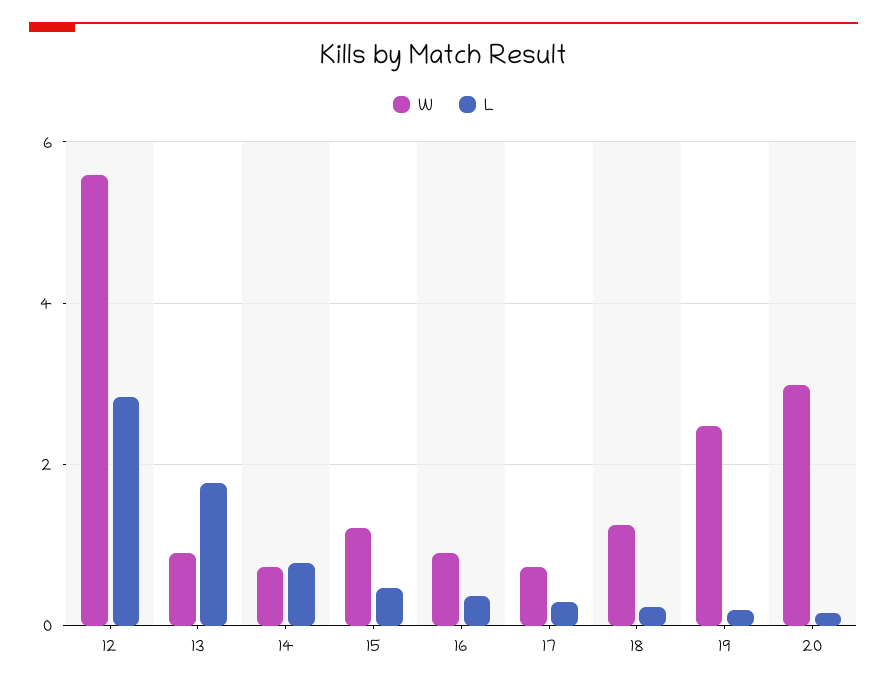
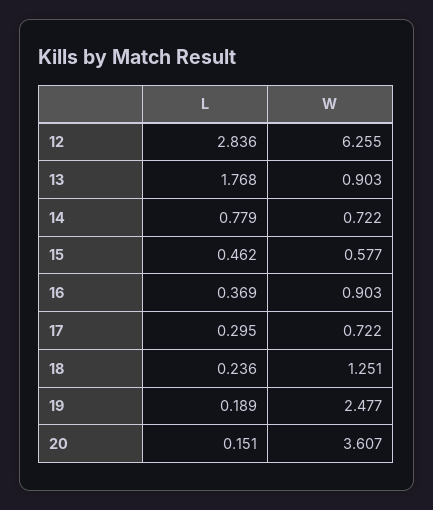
W, 12: 5.6 -> 6.255
W, 15: 1.2 -> 0.577
W, 20: 3 -> 3.607

